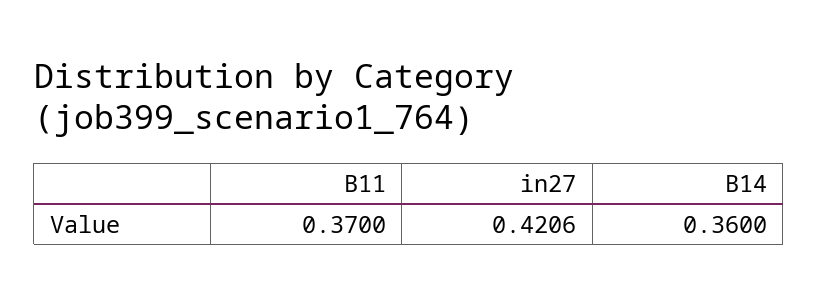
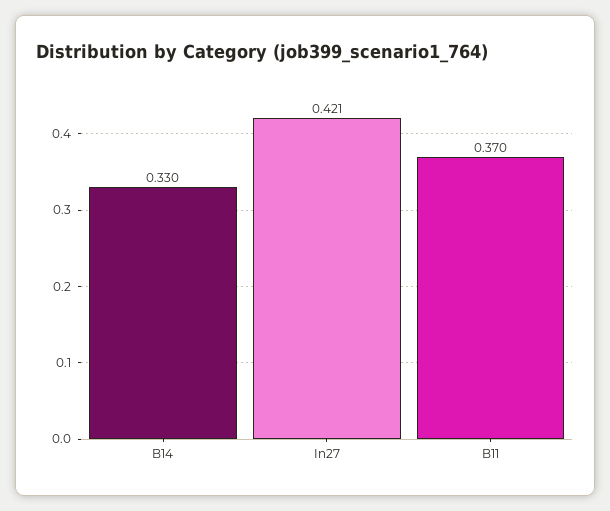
B14: 0.36 -> 0.33

